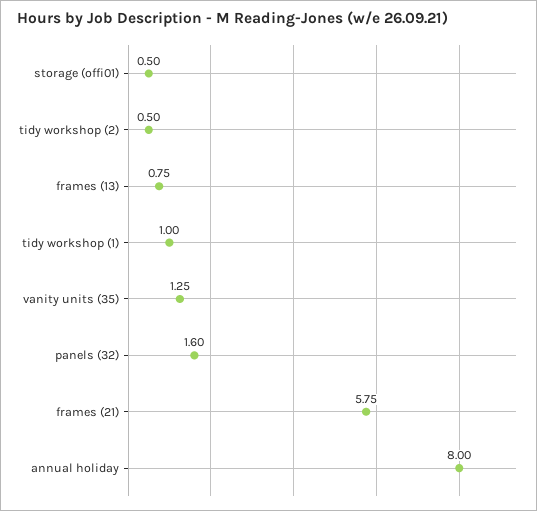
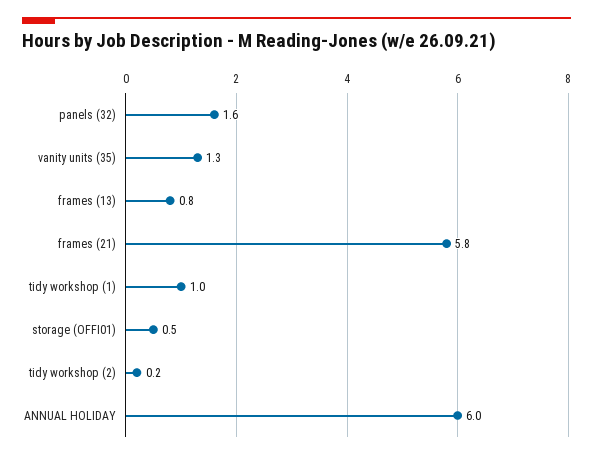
tidy workshop (2): 0.5 -> 0.2
annual holiday: 8 -> 6

